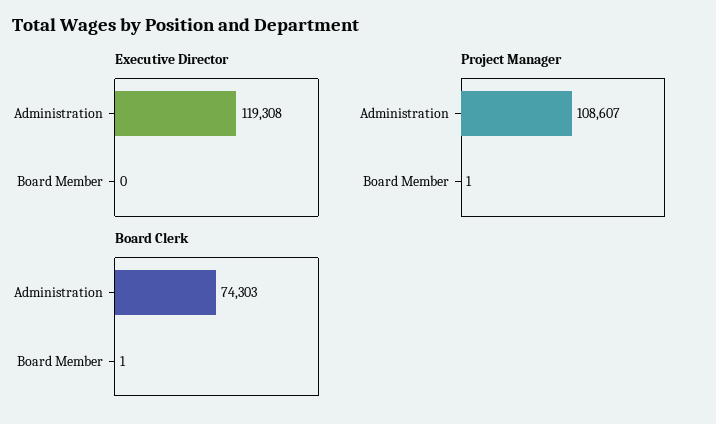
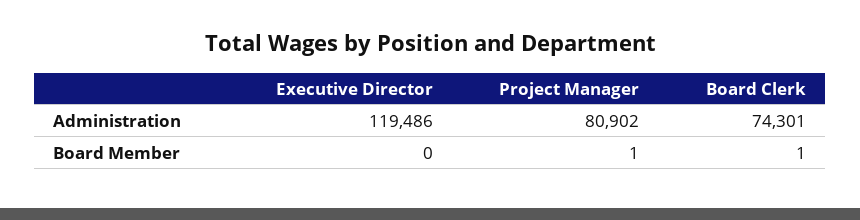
Executive Director, Administration: 119308 -> 119486
Project Manager, Administration: 108607 -> 80902
Board Clerk, Administration: 74303 -> 74301

